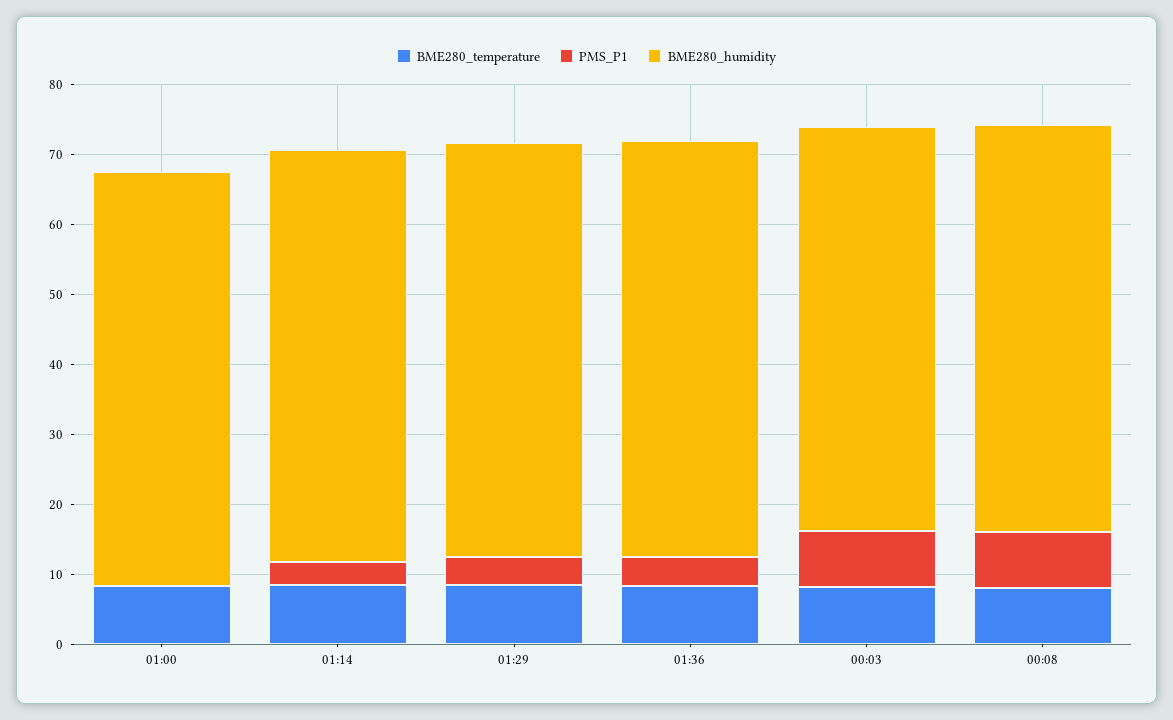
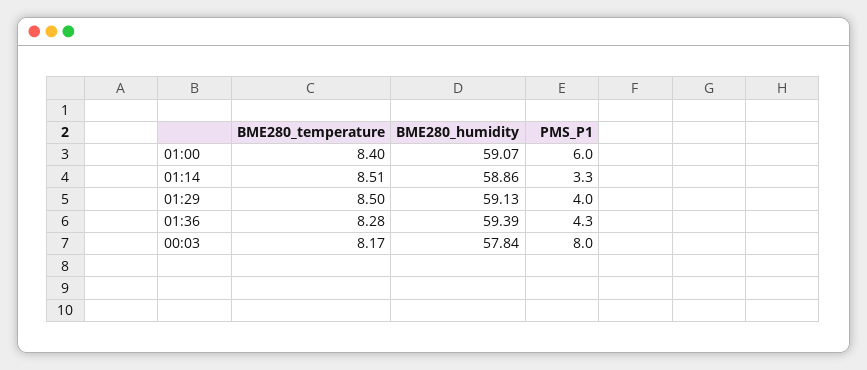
PMS_P1, 01:00: 0 -> 6
BME280_temperature, 00:08: 8 -> none
PMS_P1, 00:08: 8 -> none
BME280_humidity, 00:08: 58 -> none

